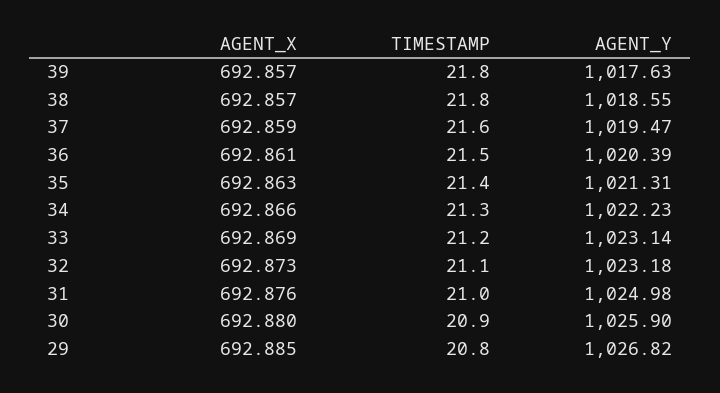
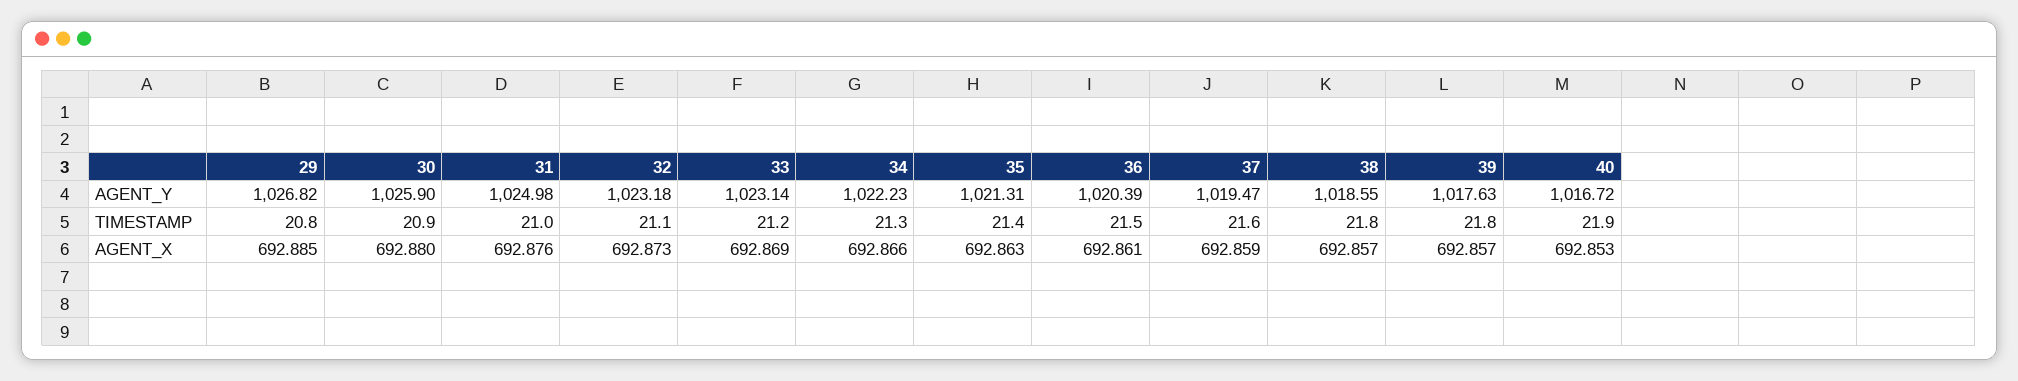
AGENT_Y, 40: none -> 1016.72
TIMESTAMP, 40: none -> 21.9
AGENT_X, 40: none -> 692.853

